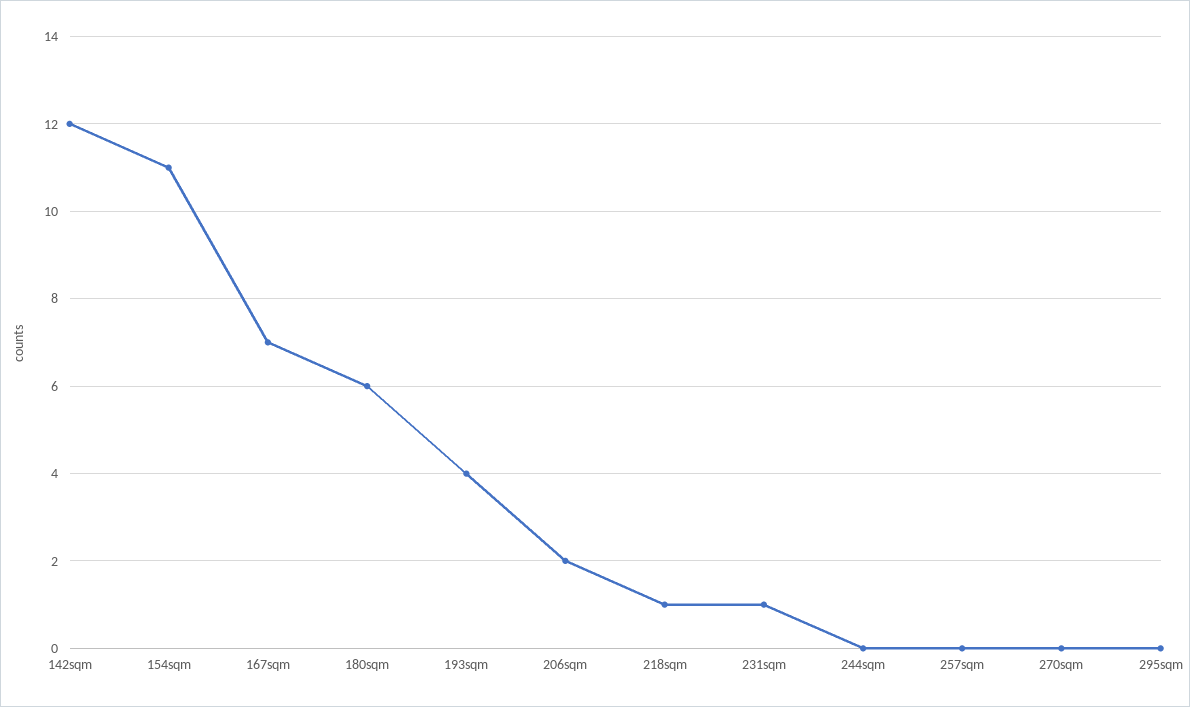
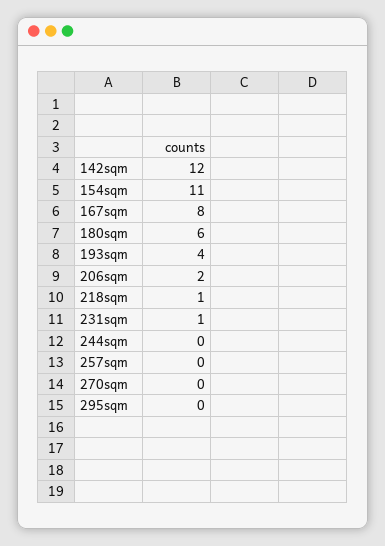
167sqm: 7 -> 8

